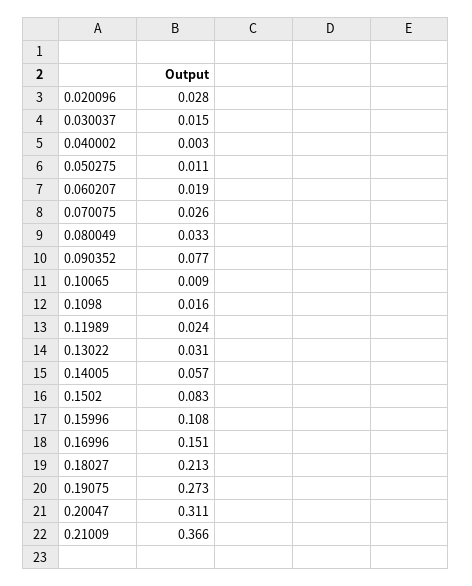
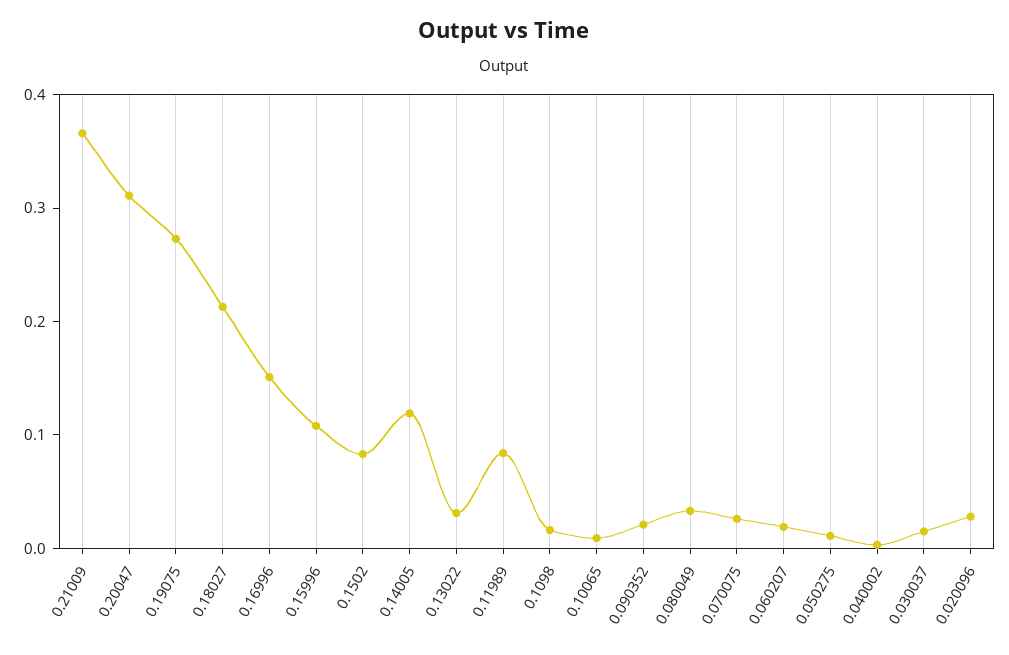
0.090352: 0.077 -> 0.02
0.11989: 0.024 -> 0.08
0.14005: 0.057 -> 0.12

